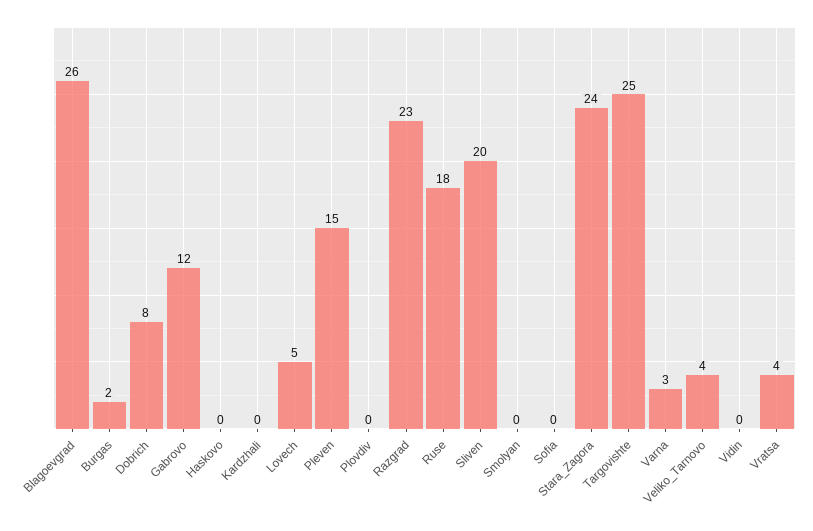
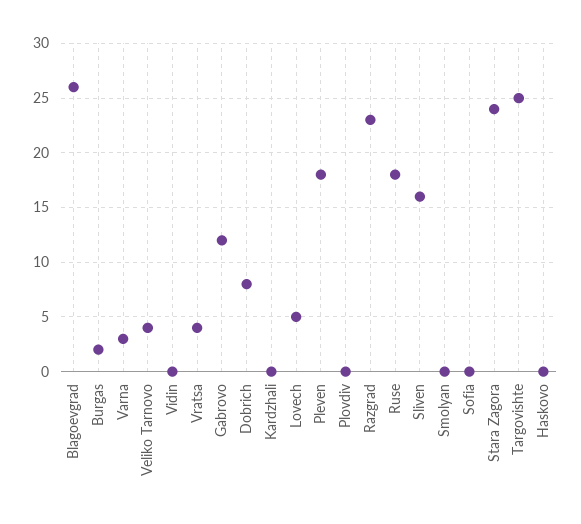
Pleven: 15 -> 18
Sliven: 20 -> 16

